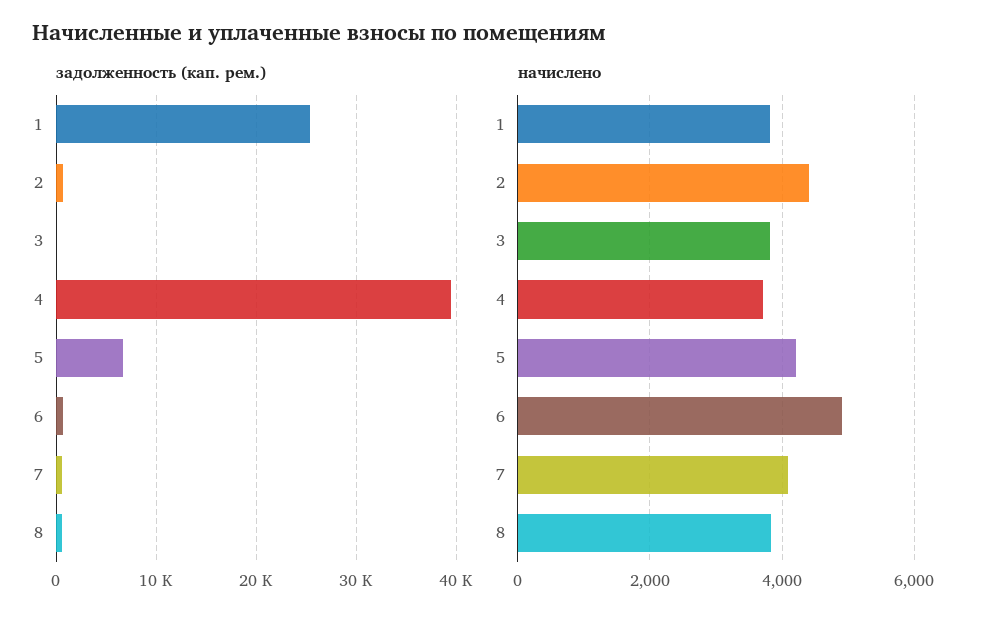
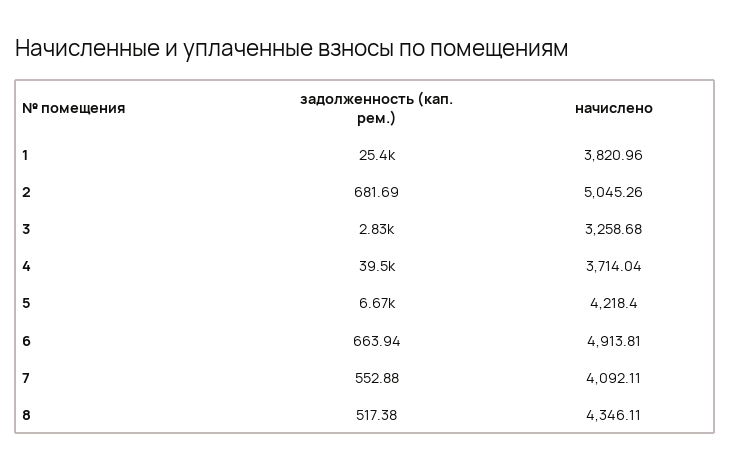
задолженность (кап. рем.), 3: 0 -> 2830
начислено, 2: 4400 -> 5045.26
начислено, 3: 3800 -> 3258.68
начислено, 8: 3800 -> 4346.11

